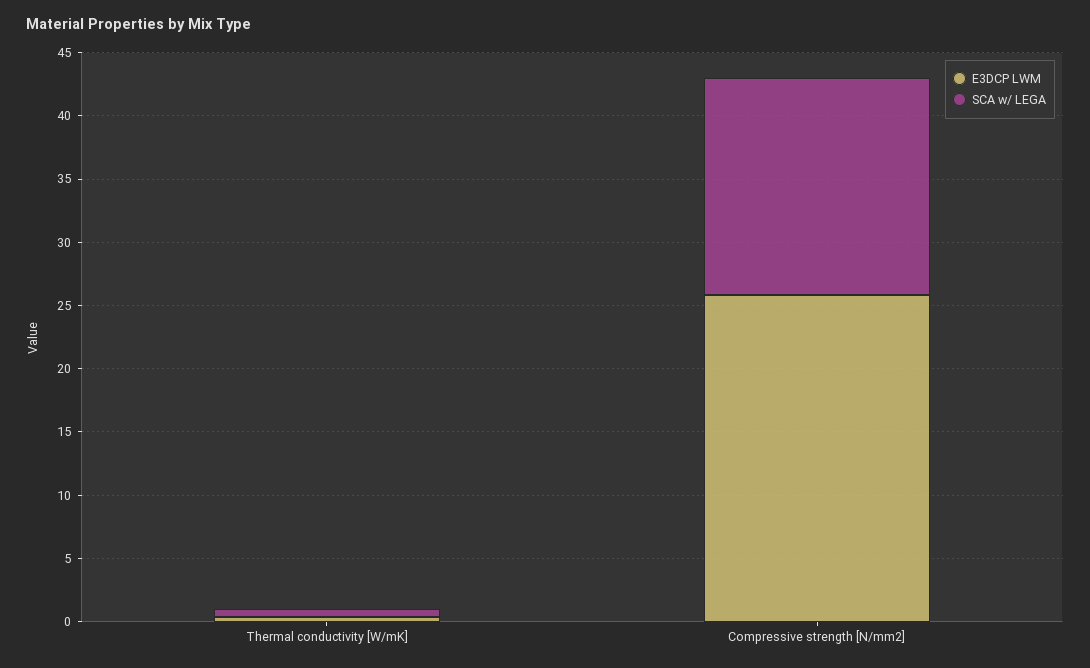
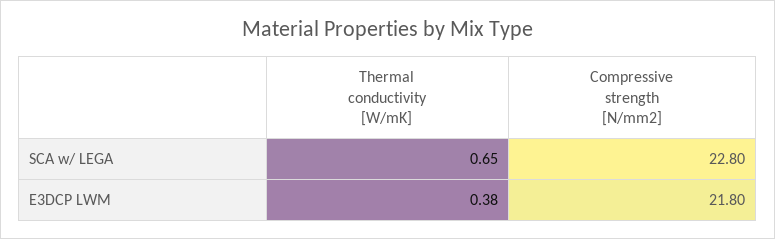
E3DCP LWM, Compressive strength [N/mm2]: 26 -> 21.8
SCA w/ LEGA, Compressive strength [N/mm2]: 17 -> 22.8

